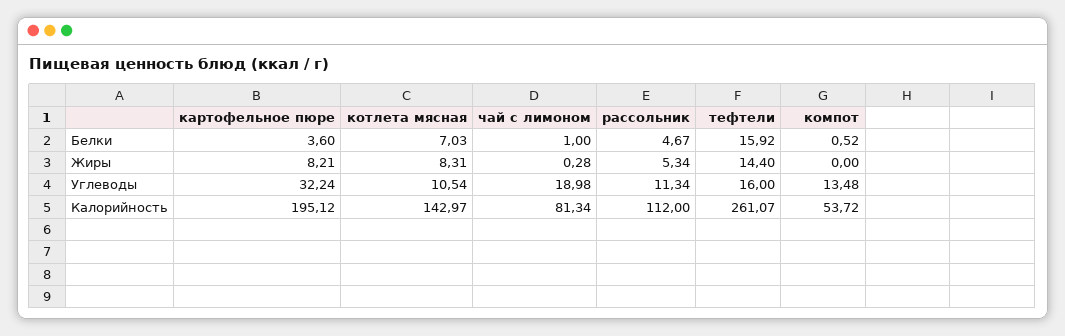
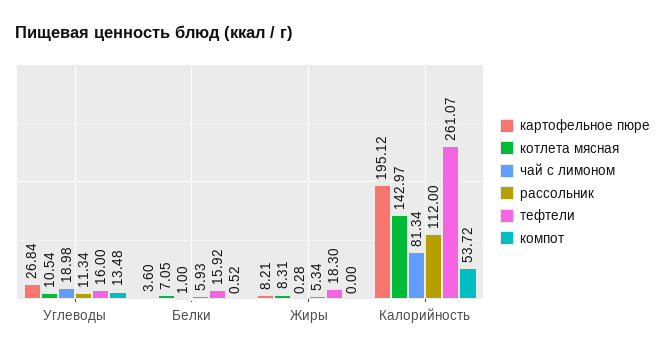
котлета мясная, Белки: 7.03 -> 7.05
рассольник, Белки: 4.67 -> 5.93
тефтели, Жиры: 14.4 -> 18.3
картофельное пюре, Углеводы: 32.24 -> 26.84

